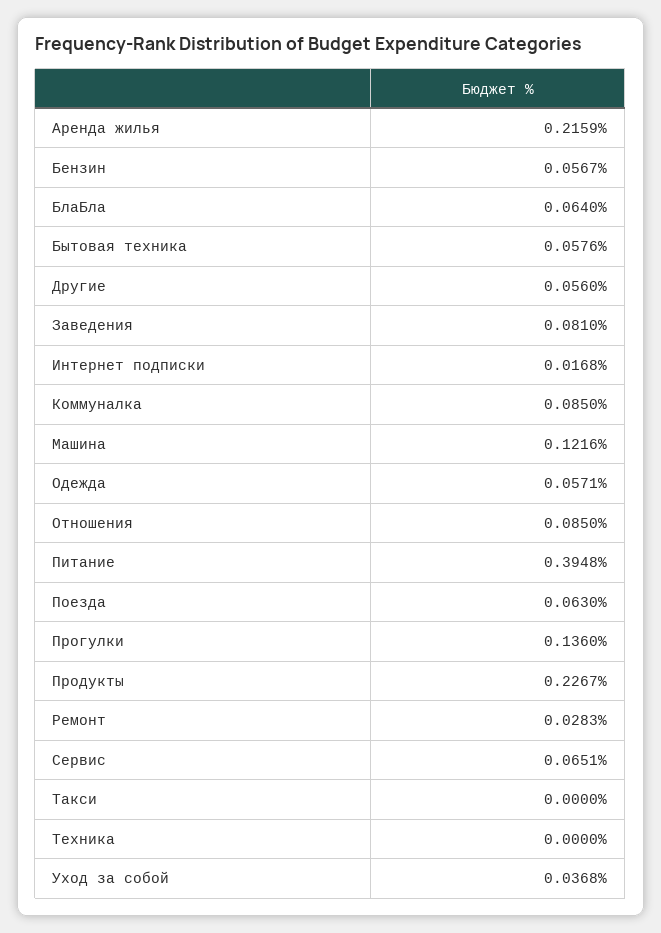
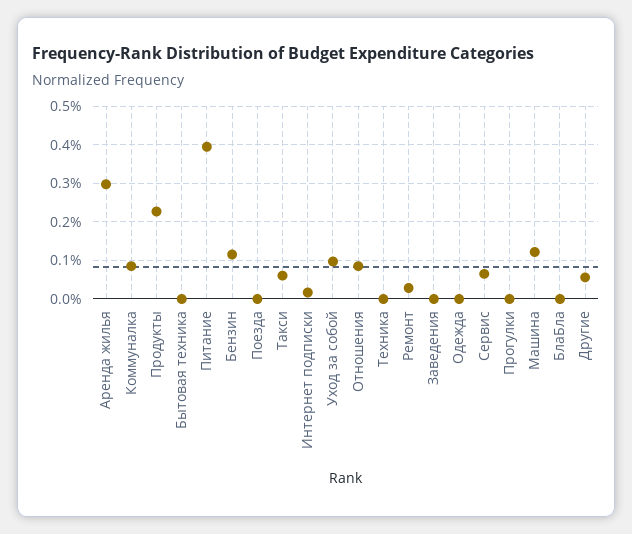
Аренда жилья: 0.2159 -> 0.3
Бензин: 0.0567 -> 0.12
БлаБла: 0.064 -> 0
Бытовая техника: 0.0576 -> 0
Заведения: 0.081 -> 0
Одежда: 0.0571 -> 0
Поезда: 0.063 -> 0
Прогулки: 0.136 -> 0
Такси: 0 -> 0.06
Уход за собой: 0.0368 -> 0.1

